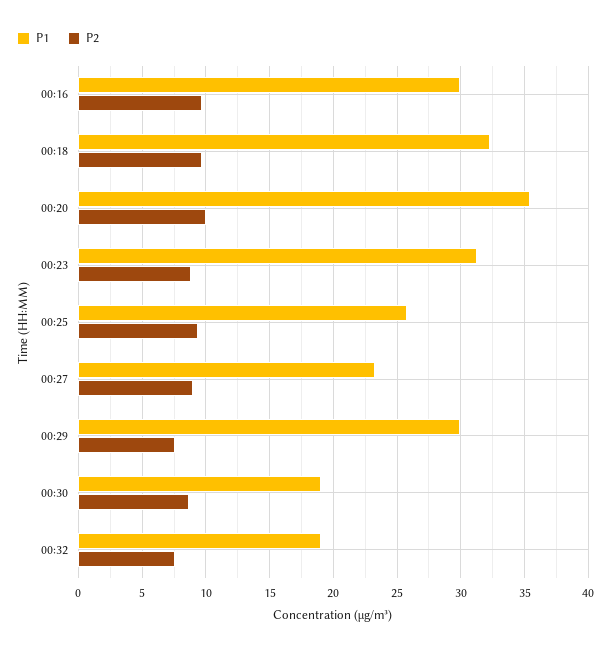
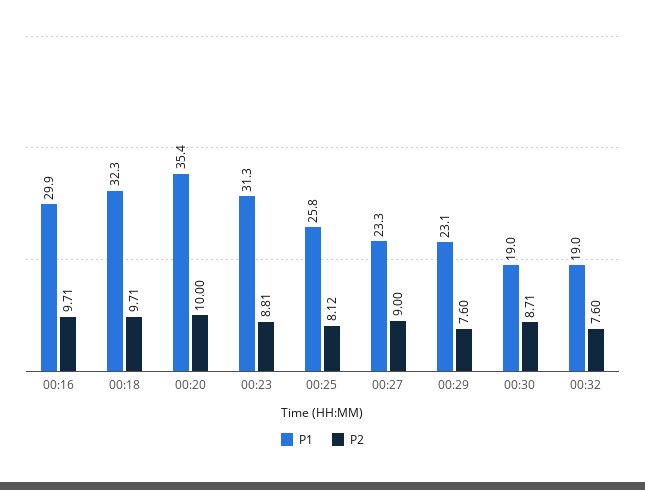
P2, 00:25: 9.5 -> 8.12
P1, 00:29: 30 -> 23.1

